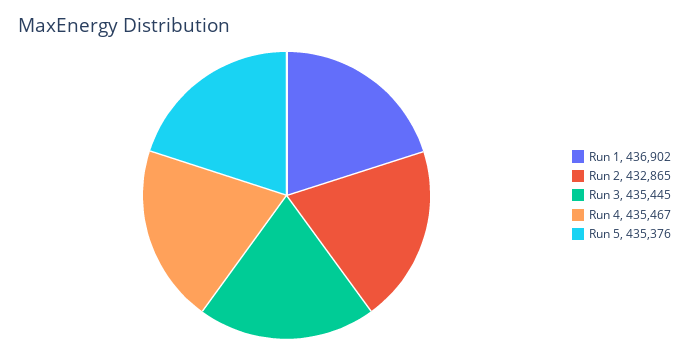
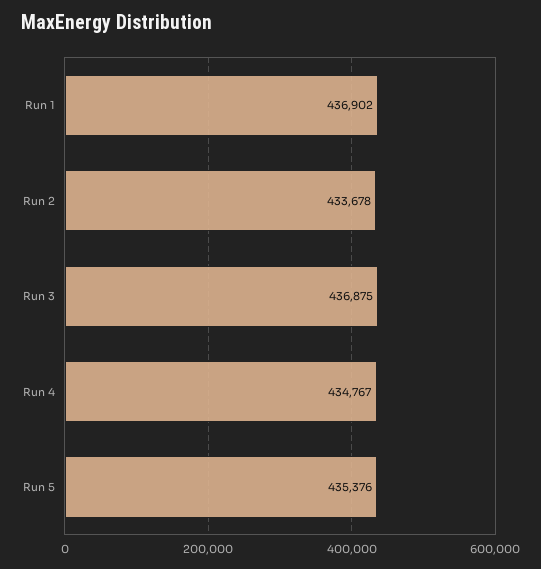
Run 2: 432865 -> 433678
Run 3: 435445 -> 436875
Run 4: 435467 -> 434767

